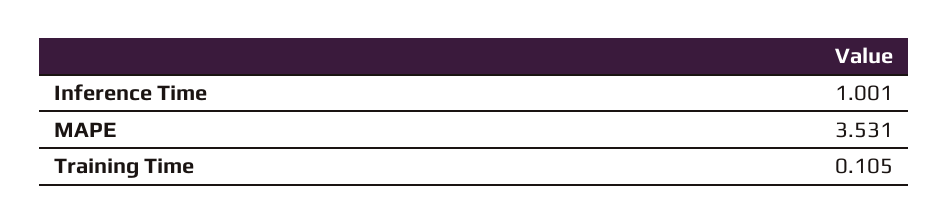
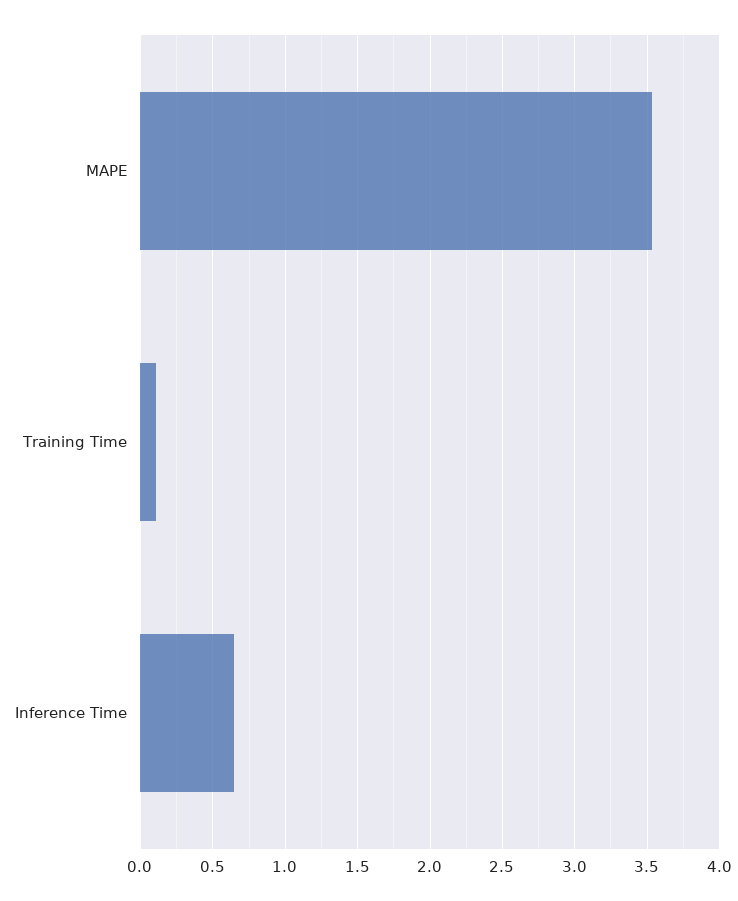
Inference Time: 1.001 -> 0.65

